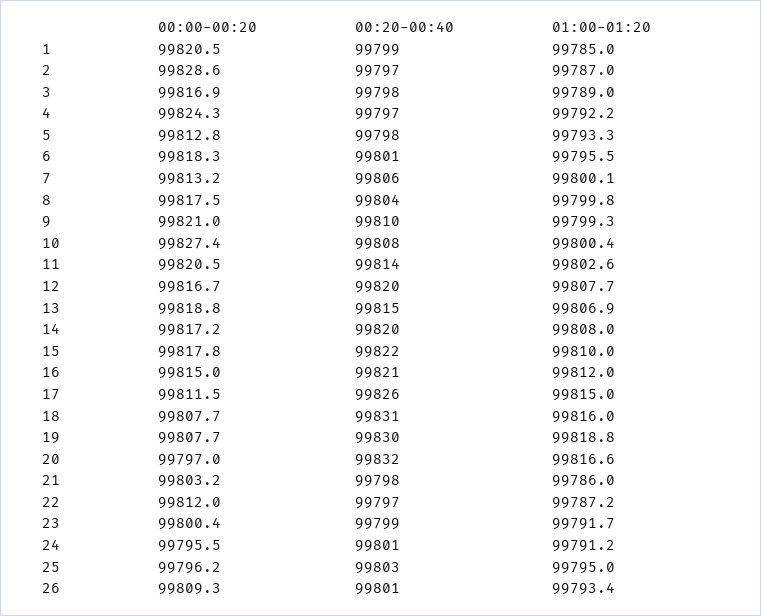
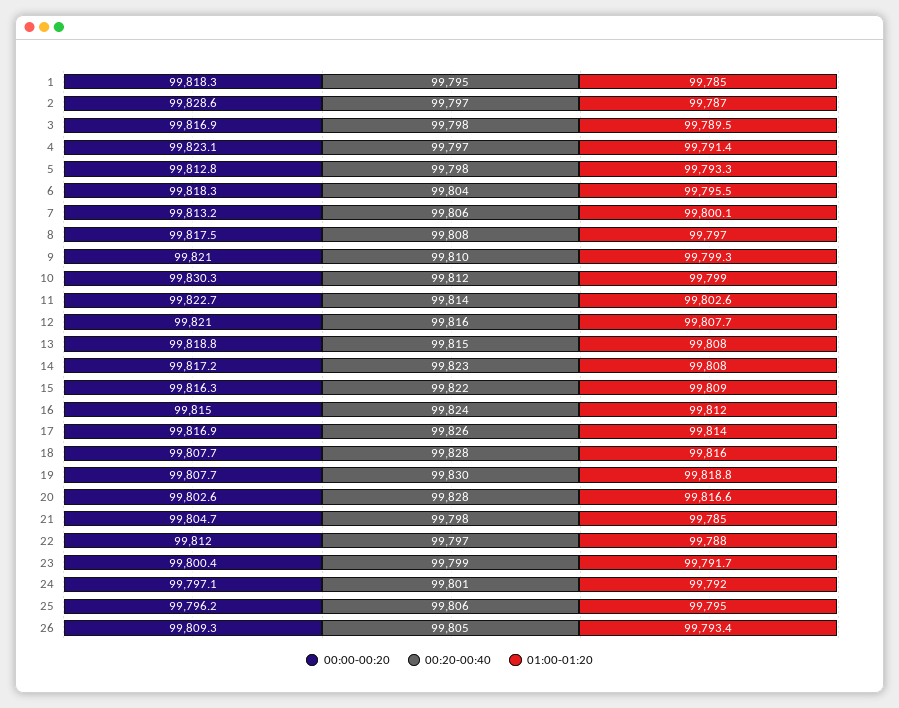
00:00-00:20, 1: 99820.5 -> 99818.3
00:20-00:40, 1: 99799 -> 99795
01:00-01:20, 3: 99789 -> 99789.5
00:00-00:20, 4: 99824.3 -> 99823.1
01:00-01:20, 4: 99792.2 -> 99791.4
00:20-00:40, 6: 99801 -> 99804
00:20-00:40, 8: 99804 -> 99808
01:00-01:20, 8: 99799.8 -> 99797
00:00-00:20, 10: 99827.4 -> 99830.3
00:20-00:40, 10: 99808 -> 99812
01:00-01:20, 10: 99800.4 -> 99799
00:00-00:20, 11: 99820.5 -> 99822.7
00:00-00:20, 12: 99816.7 -> 99821
00:20-00:40, 12: 99820 -> 99816
01:00-01:20, 13: 99806.9 -> 99808
00:20-00:40, 14: 99820 -> 99823
00:00-00:20, 15: 99817.8 -> 99816.3
01:00-01:20, 15: 99810 -> 99809
00:20-00:40, 16: 99821 -> 99824
00:00-00:20, 17: 99811.5 -> 99816.9
01:00-01:20, 17: 99815 -> 99814
00:20-00:40, 18: 99831 -> 99828
00:00-00:20, 20: 99797 -> 99802.6
00:20-00:40, 20: 99832 -> 99828
00:00-00:20, 21: 99803.2 -> 99804.7
01:00-01:20, 21: 99786 -> 99785
01:00-01:20, 22: 99787.2 -> 99788
00:00-00:20, 24: 99795.5 -> 99797.1
01:00-01:20, 24: 99791.2 -> 99792
00:20-00:40, 25: 99803 -> 99806
00:20-00:40, 26: 99801 -> 99805

